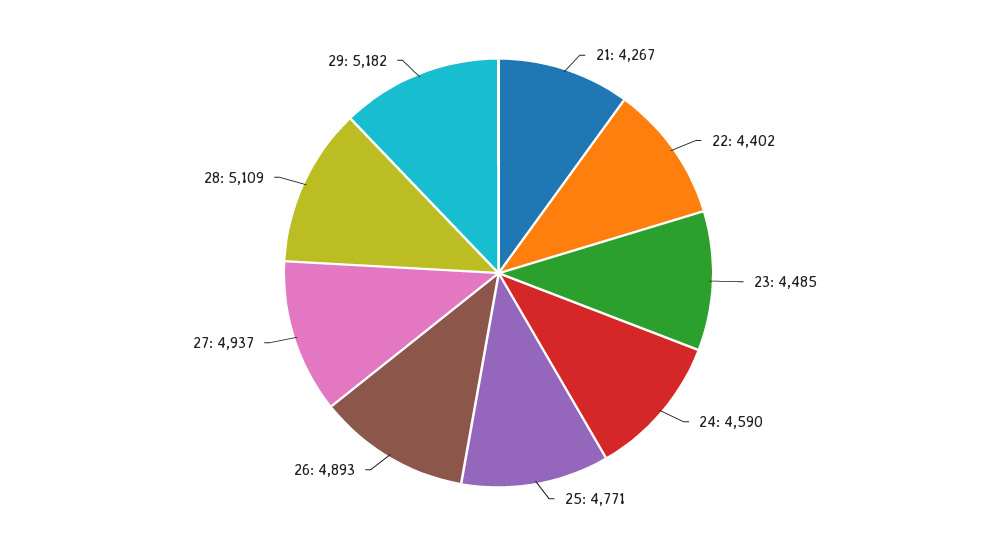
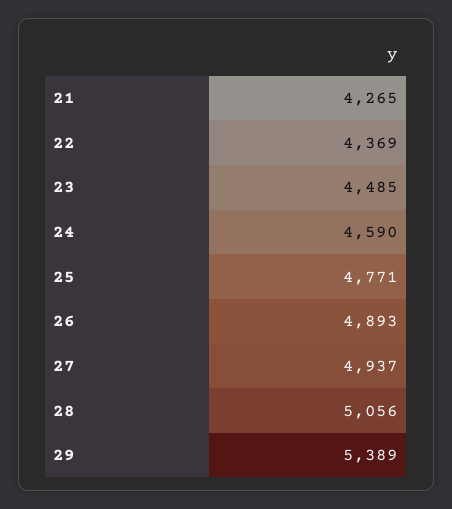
21: 4267 -> 4265
22: 4402 -> 4369
28: 5109 -> 5056
29: 5182 -> 5389

